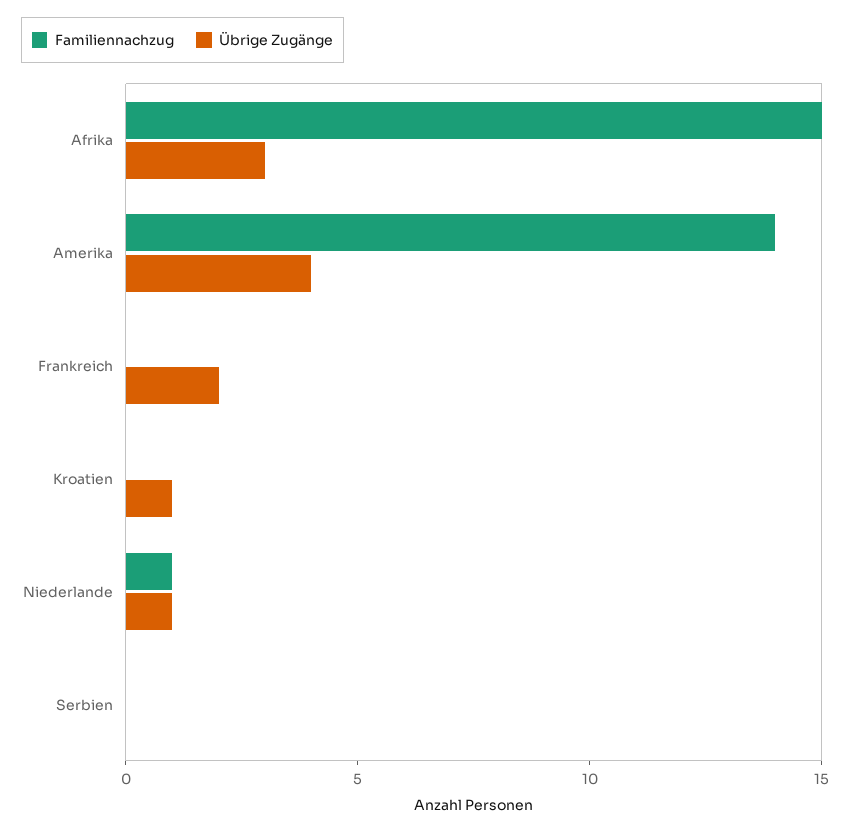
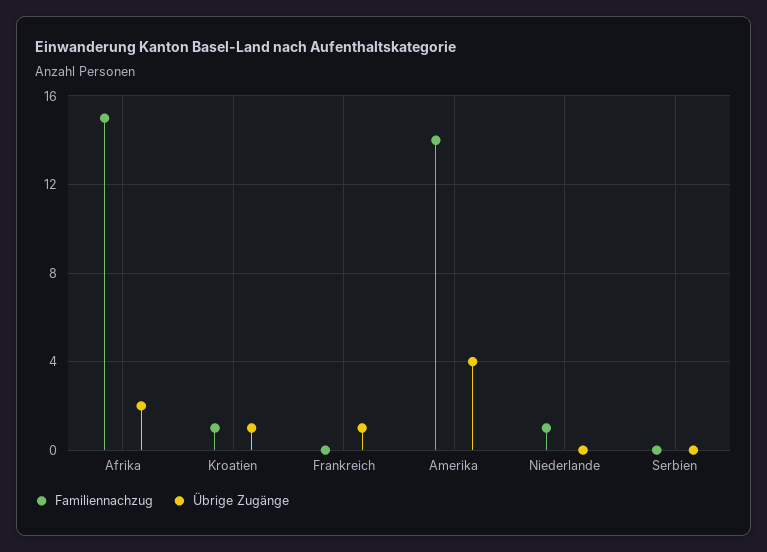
Übrige Zugänge, Afrika: 3 -> 2
Übrige Zugänge, Frankreich: 2 -> 1
Familiennachzug, Kroatien: 0 -> 1
Übrige Zugänge, Niederlande: 1 -> 0

